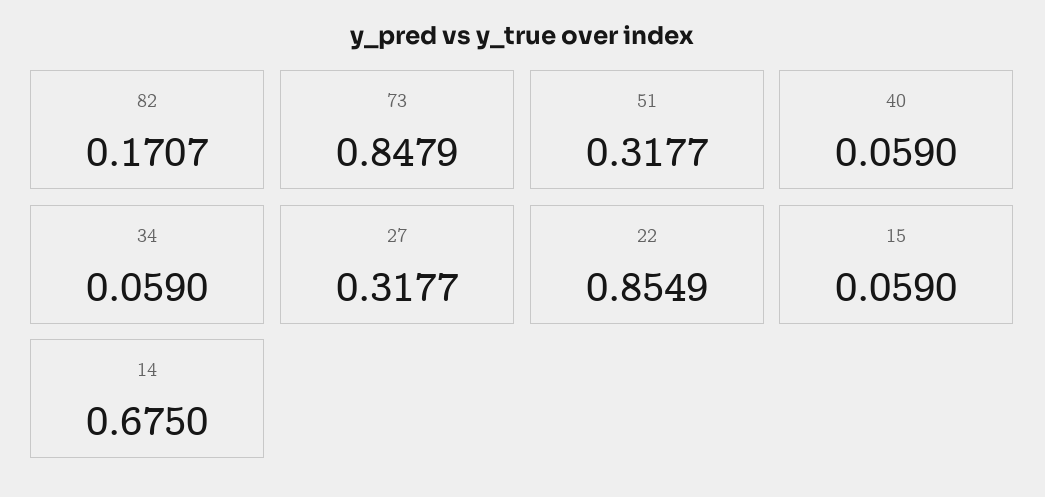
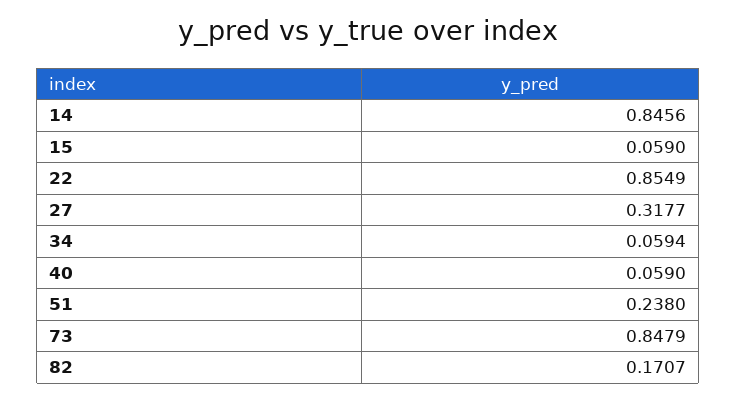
51: 0.3177 -> 0.238
34: 0.059 -> 0.0594
14: 0.675 -> 0.8456

